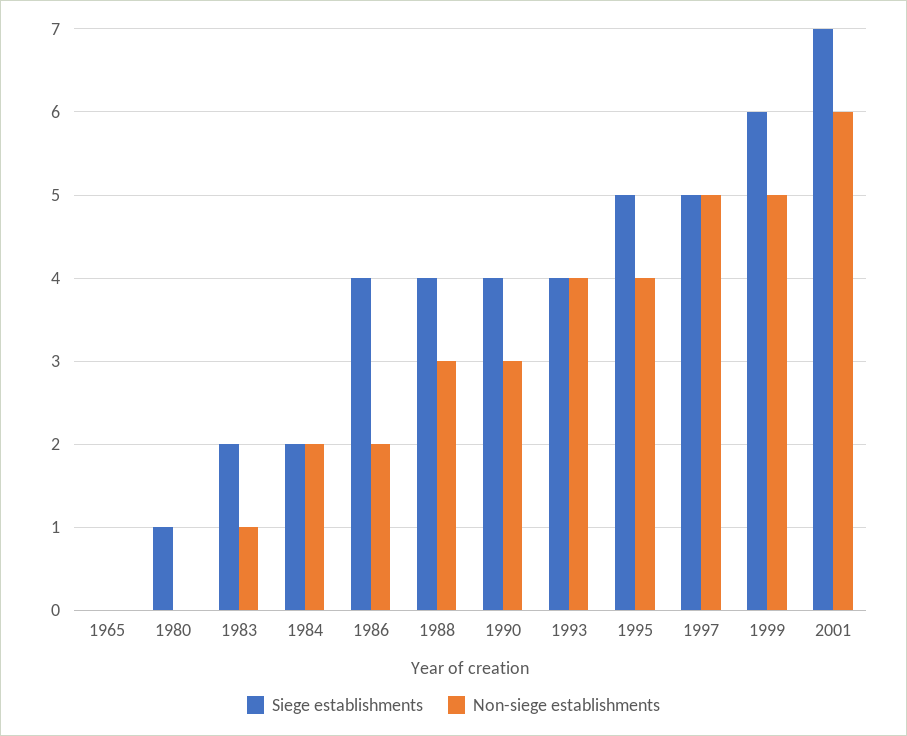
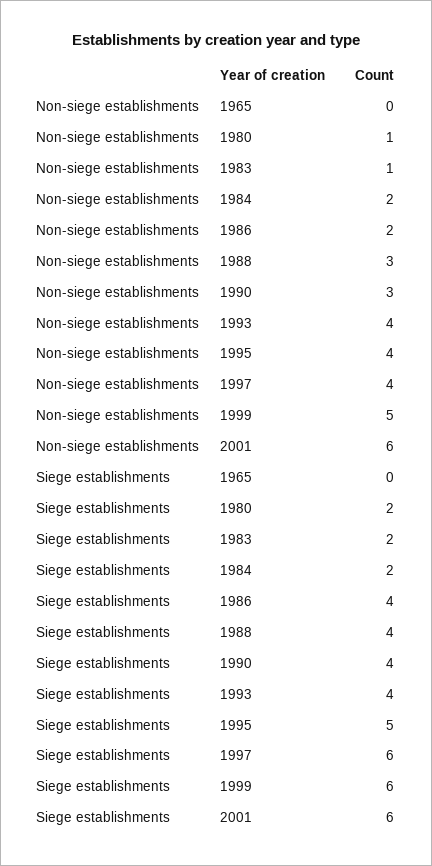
Siege establishments, 1980: 1 -> 2
Non-siege establishments, 1980: 0 -> 1
Siege establishments, 1997: 5 -> 6
Non-siege establishments, 1997: 5 -> 4
Siege establishments, 2001: 7 -> 6

